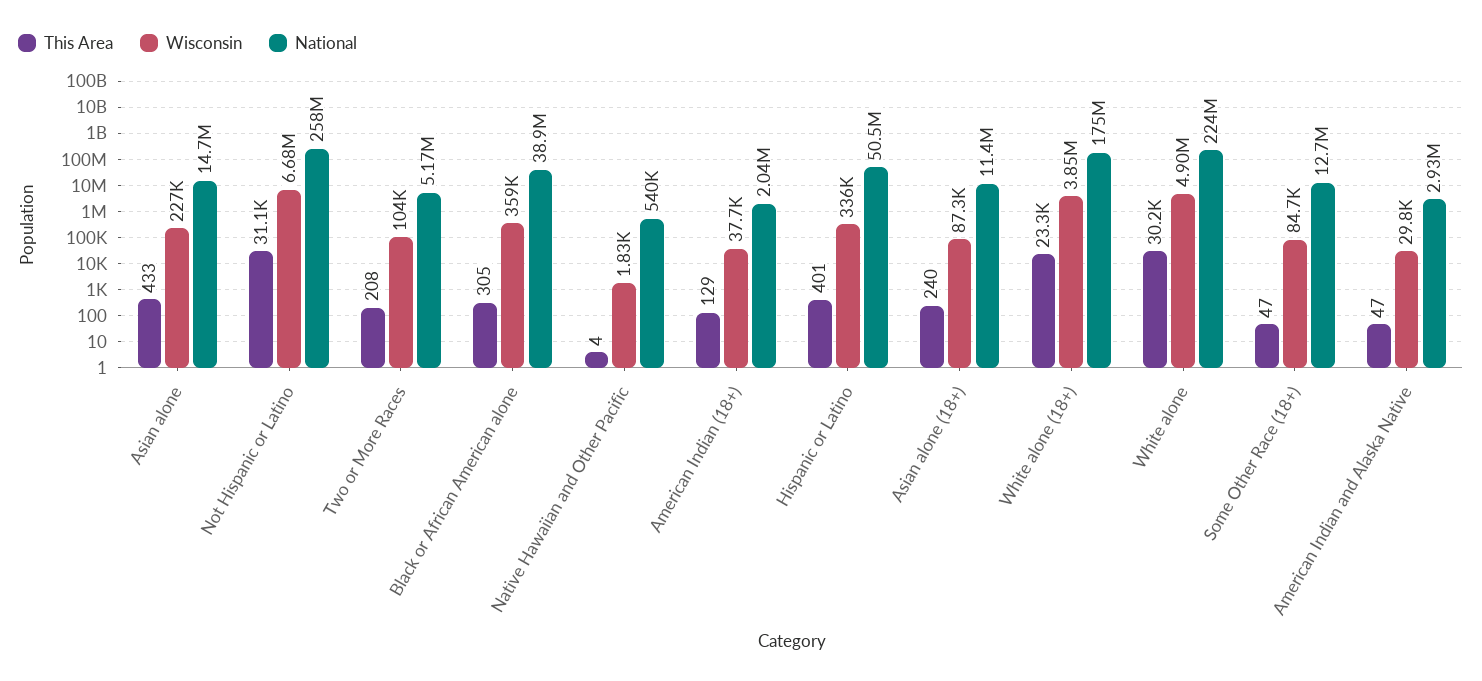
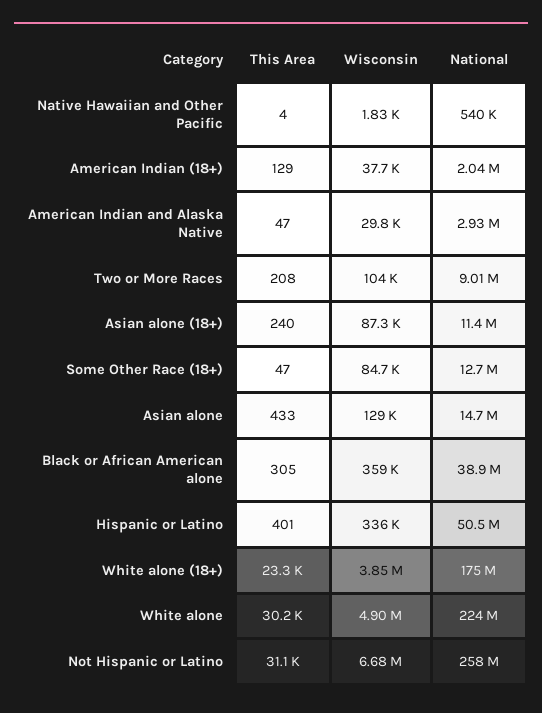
Wisconsin, Asian alone: 227000 -> 129000
National, Two or More Races: 5170000 -> 9010000

